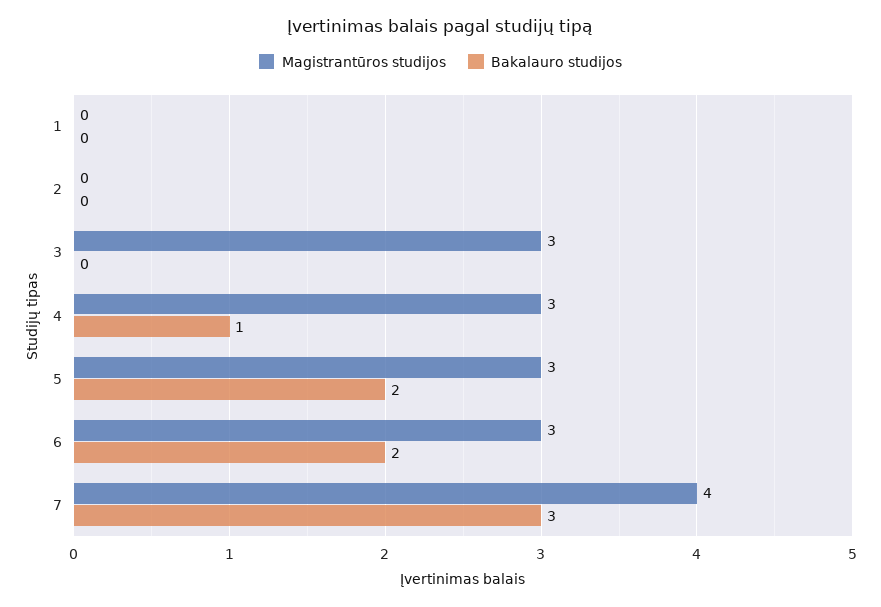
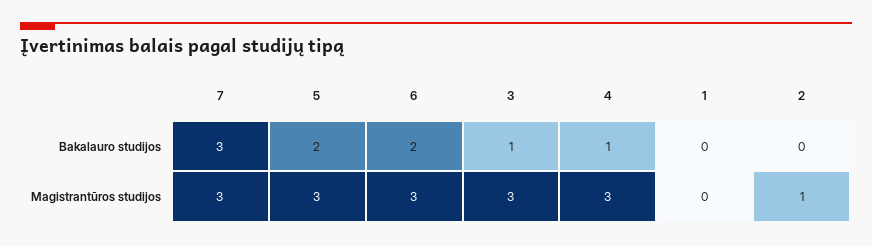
Magistrantūros studijos, 2: 0 -> 1
Bakalauro studijos, 3: 0 -> 1
Magistrantūros studijos, 7: 4 -> 3

